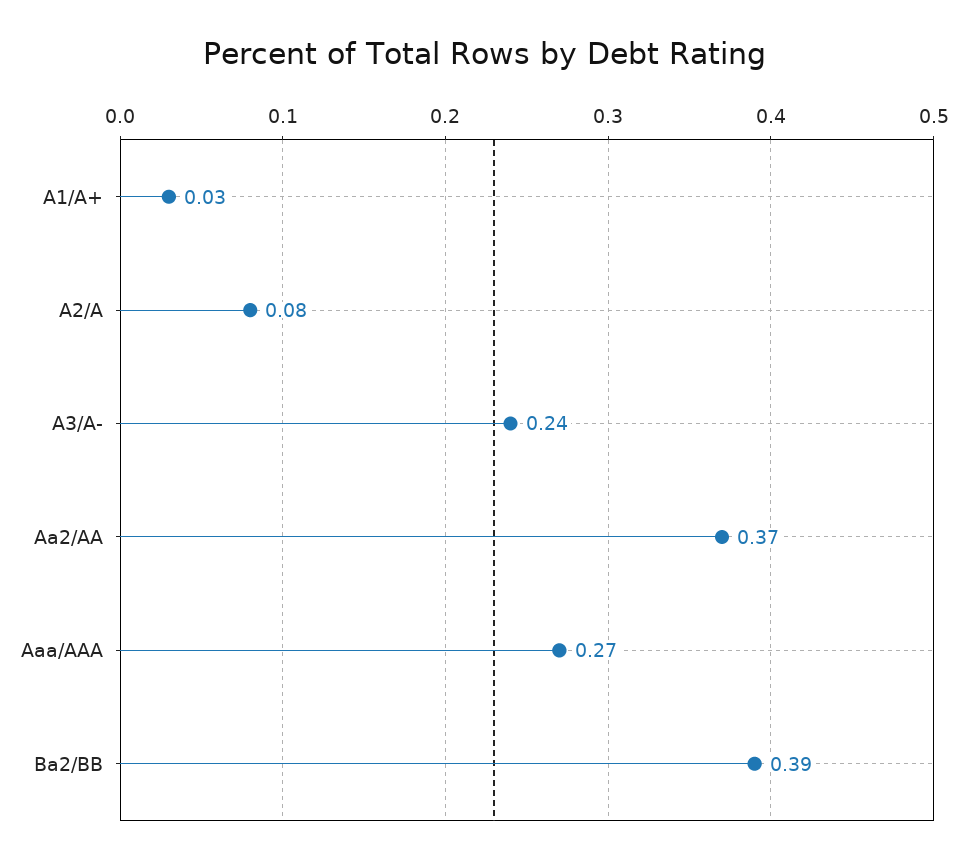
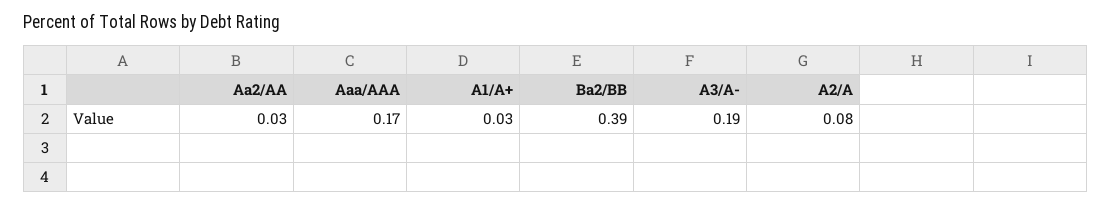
A3/A-: 0.24 -> 0.19
Aa2/AA: 0.37 -> 0.03
Aaa/AAA: 0.27 -> 0.17

